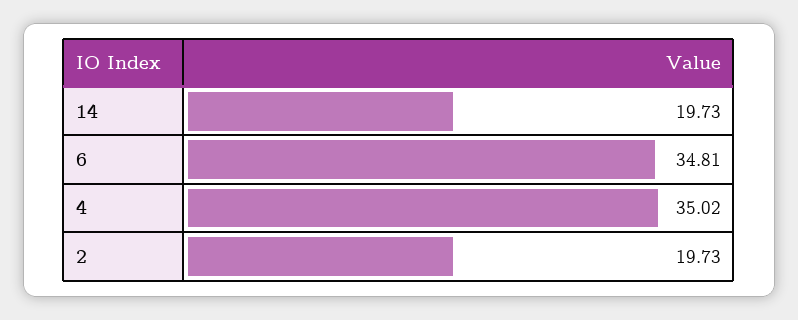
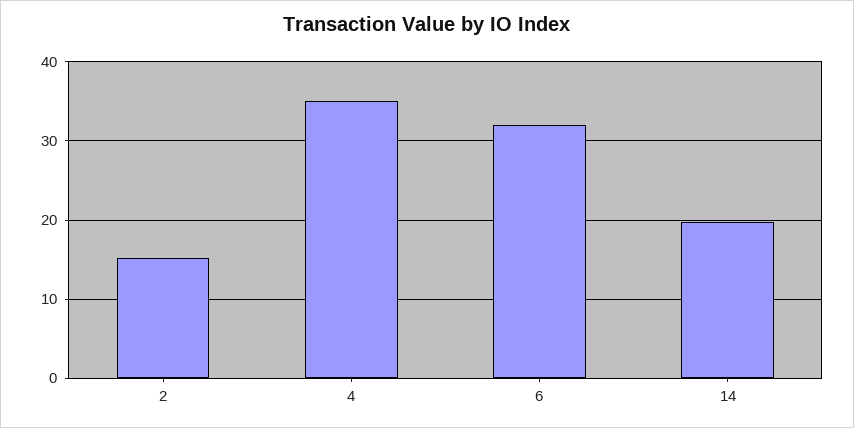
6: 34.81 -> 32
2: 19.73 -> 15

